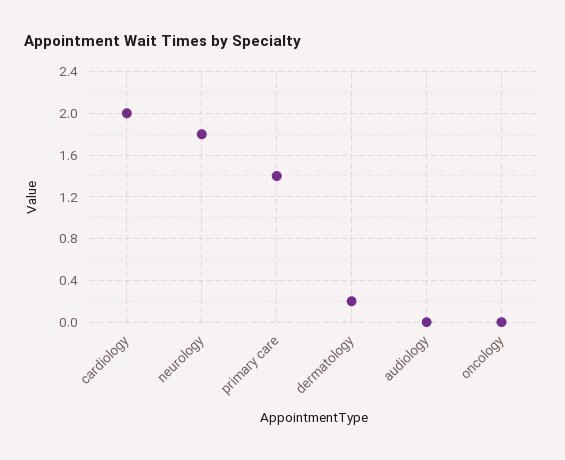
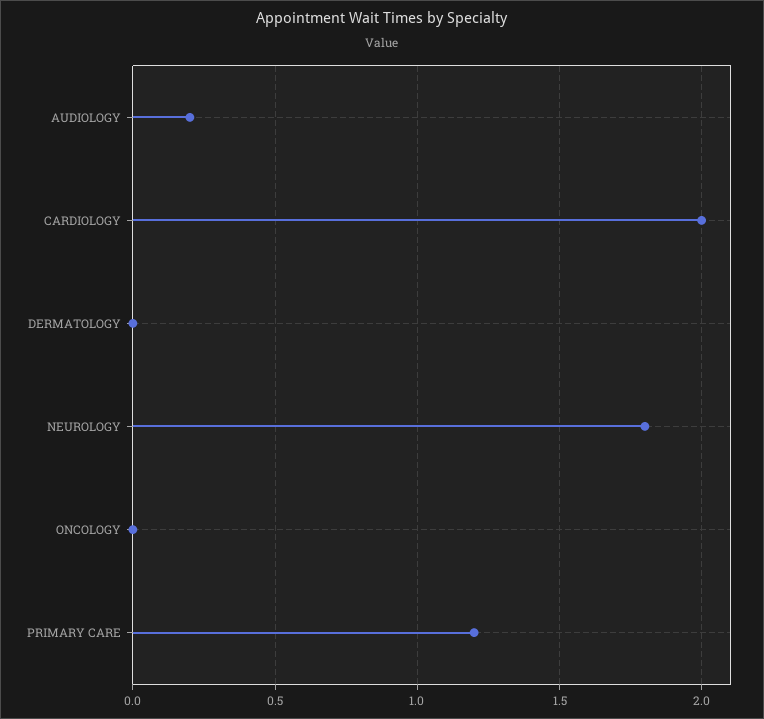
primary care: 1.4 -> 1.2
dermatology: 0.2 -> 0
audiology: 0 -> 0.2

